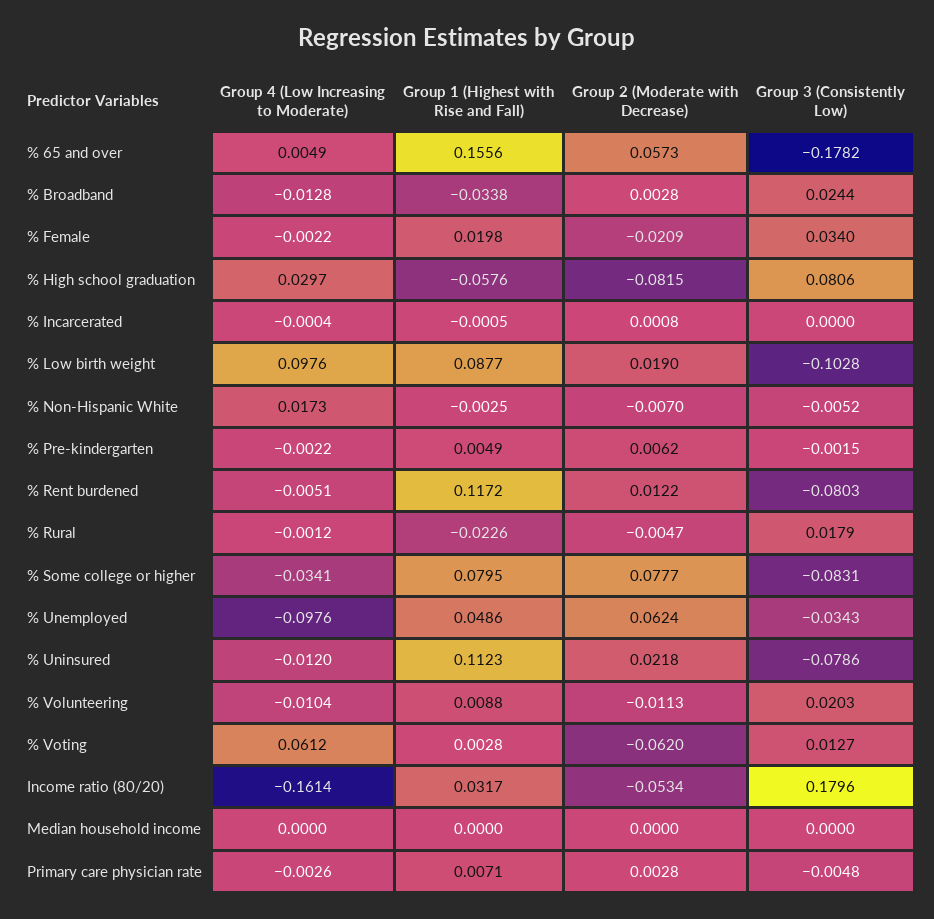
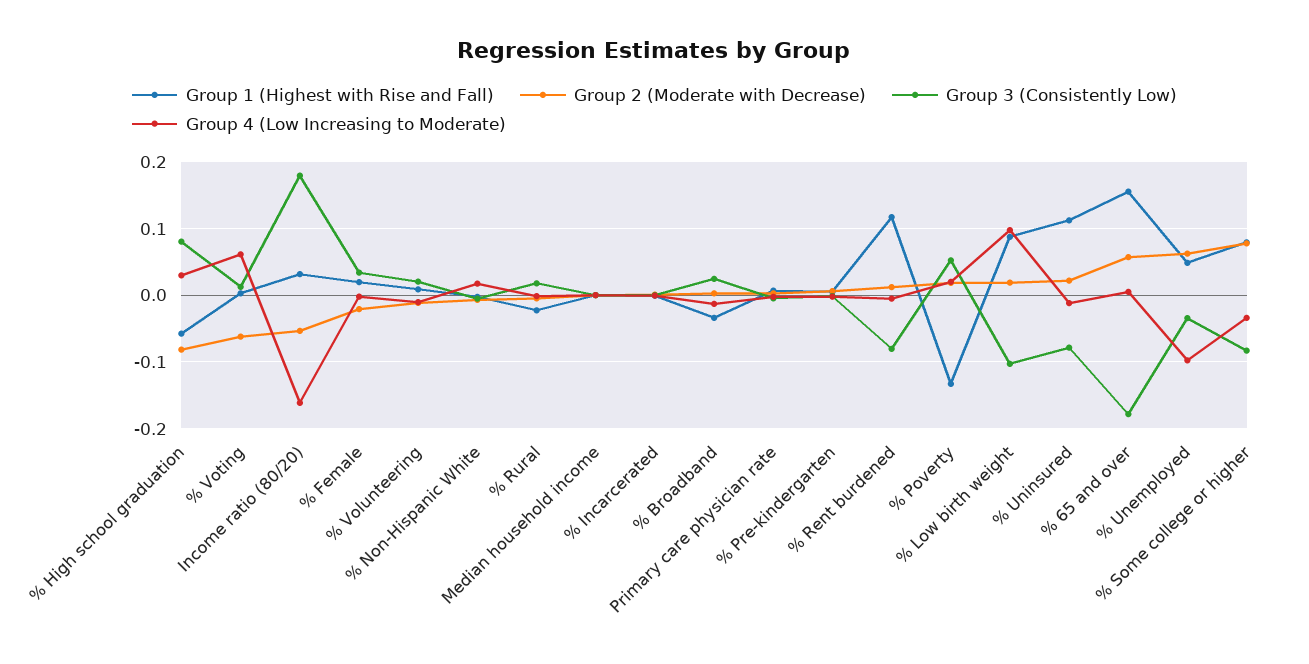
Group 1 (Highest with Rise and Fall), % Poverty: none -> -0.13
Group 2 (Moderate with Decrease), % Poverty: none -> 0.02
Group 3 (Consistently Low), % Poverty: none -> 0.05
Group 4 (Low Increasing to Moderate), % Poverty: none -> 0.02

